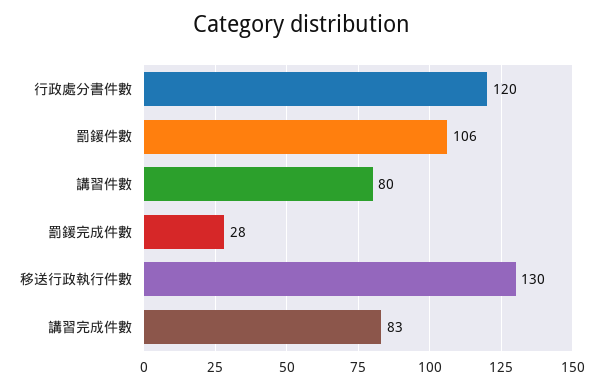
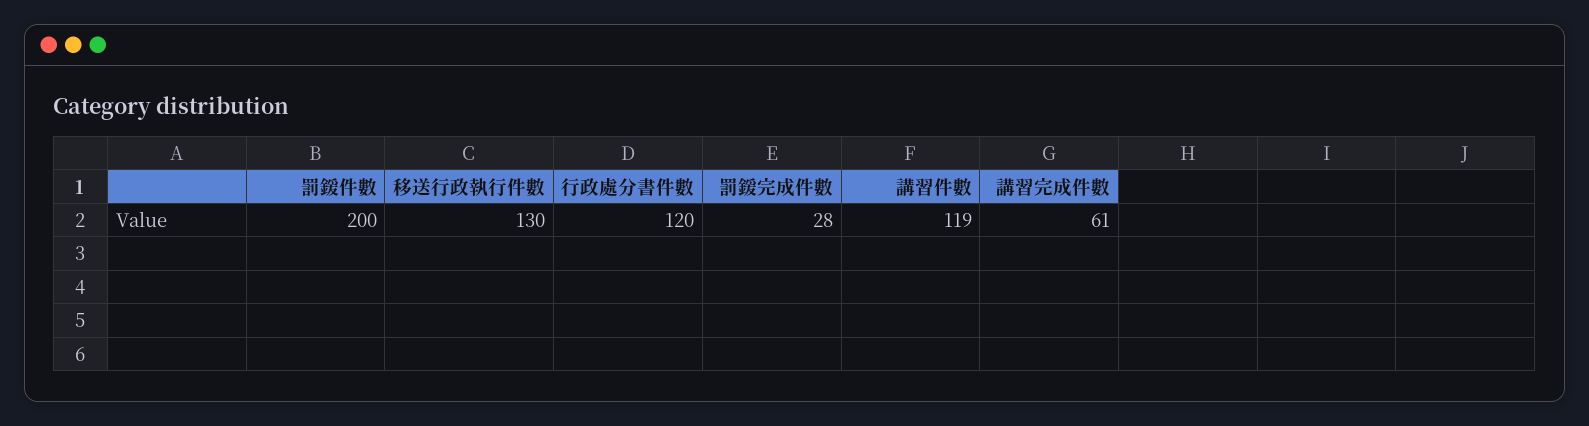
罰鍰件數: 106 -> 200
講習件數: 80 -> 119
講習完成件數: 83 -> 61

